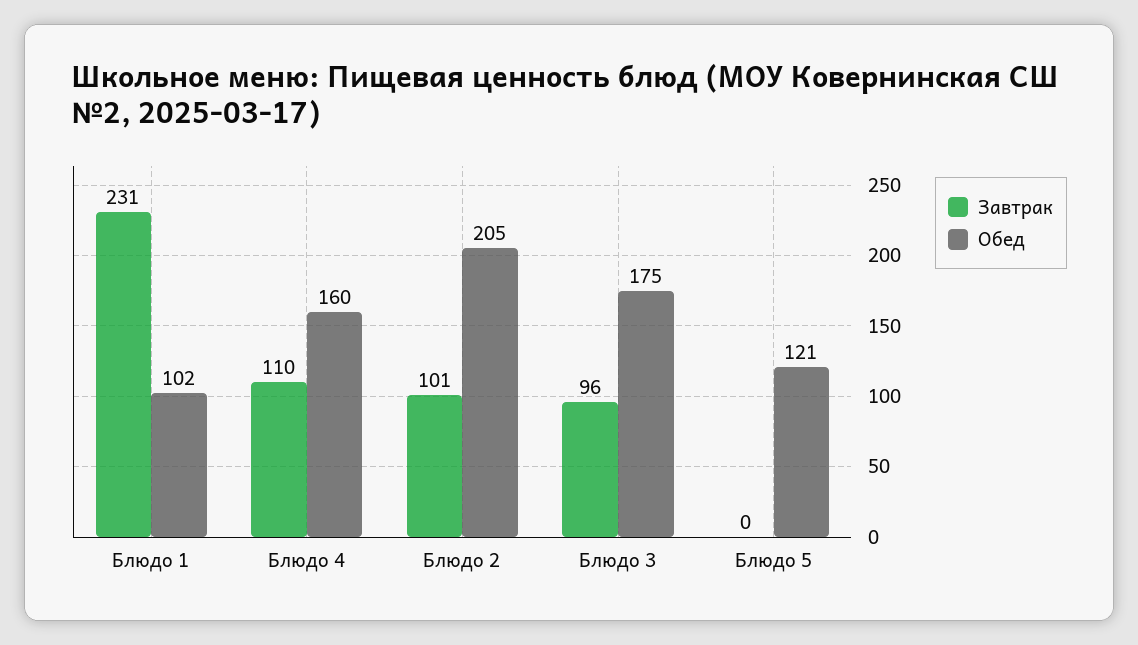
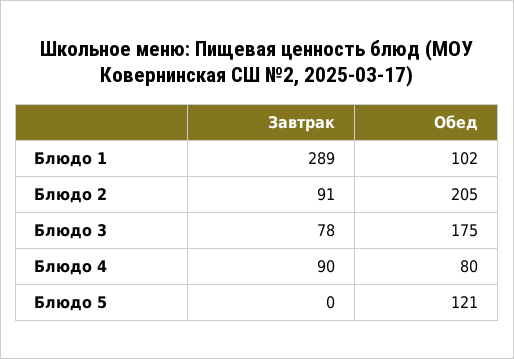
Завтрак, Блюдо 1: 231 -> 289
Завтрак, Блюдо 4: 110 -> 90
Обед, Блюдо 4: 160 -> 80
Завтрак, Блюдо 2: 101 -> 91
Завтрак, Блюдо 3: 96 -> 78

